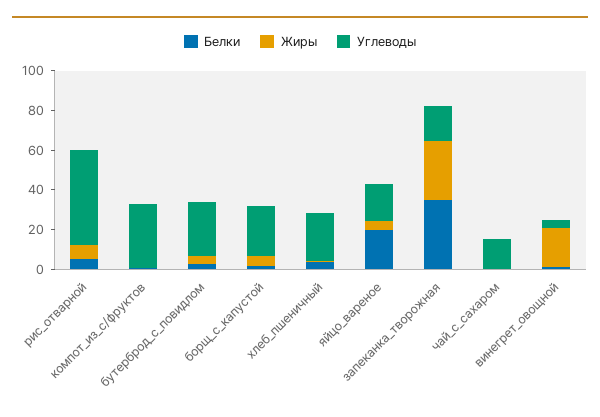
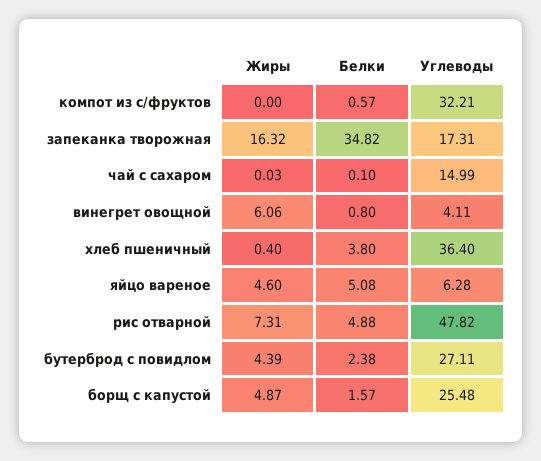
Углеводы, хлеб_пшеничный: 25 -> 36.4
Белки, яйцо_вареное: 20 -> 5.08
Углеводы, яйцо_вареное: 20 -> 6.28
Жиры, запеканка_творожная: 30 -> 16.32
Жиры, винегрет_овощной: 20 -> 6.06

